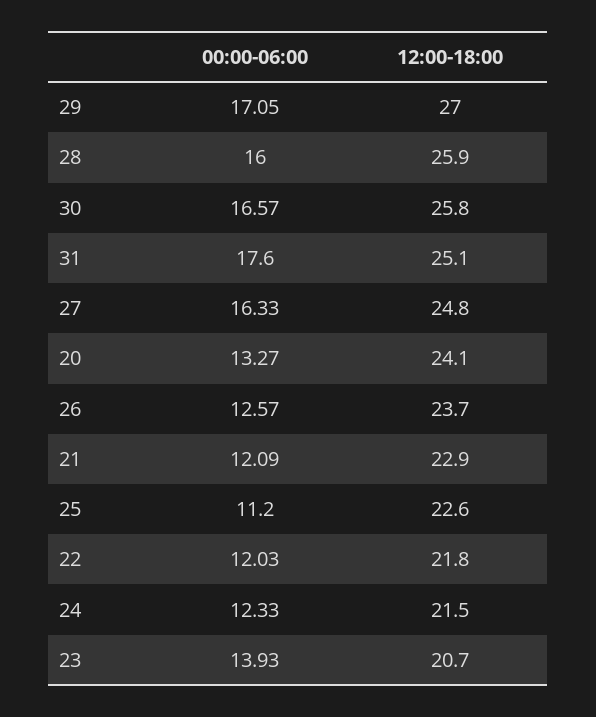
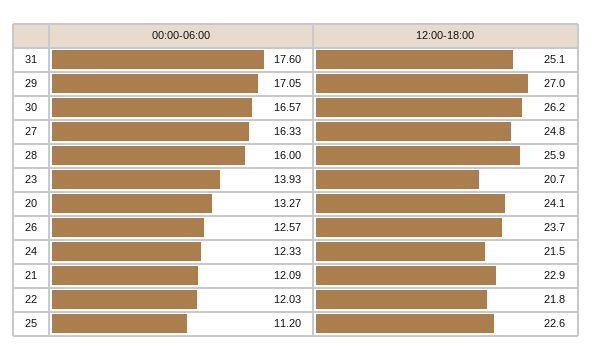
12:00-18:00, 30: 25.8 -> 26.2

